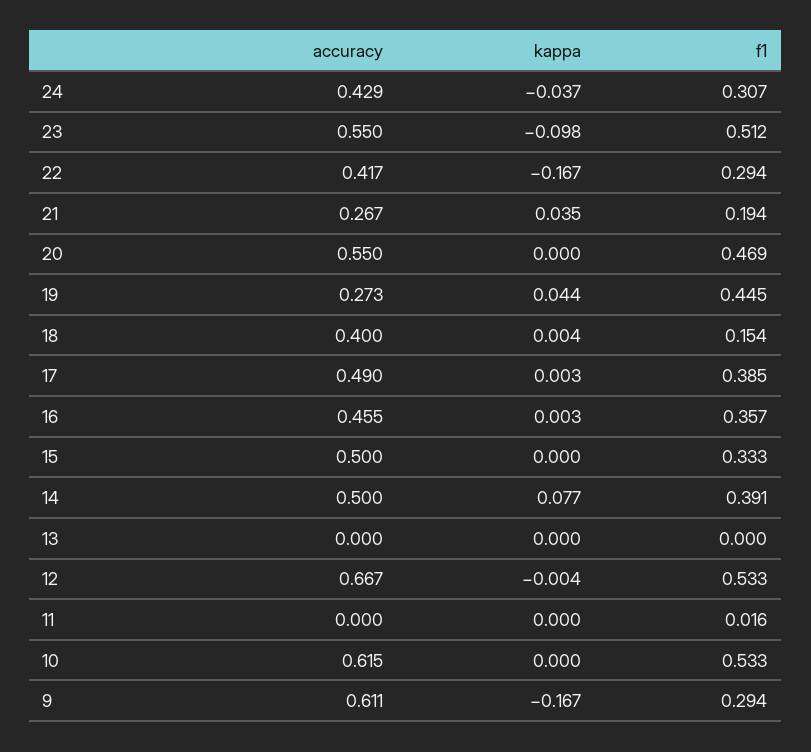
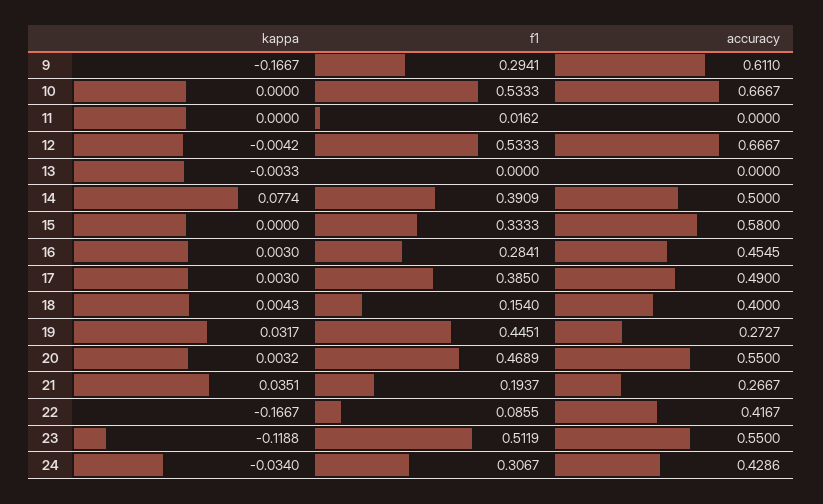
kappa, 24: -0.037 -> -0.034
kappa, 23: -0.098 -> -0.1188
f1, 22: 0.294 -> 0.0855
kappa, 20: 0 -> 0.0032
kappa, 19: 0.044 -> 0.0317
f1, 16: 0.357 -> 0.2841
accuracy, 15: 0.5 -> 0.58
kappa, 13: 0 -> -0.0033
accuracy, 10: 0.615 -> 0.6667

